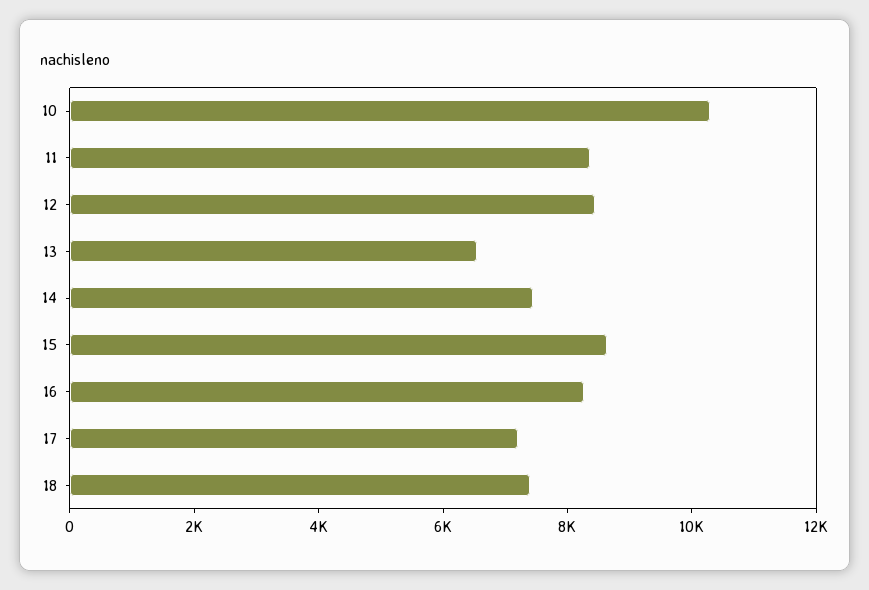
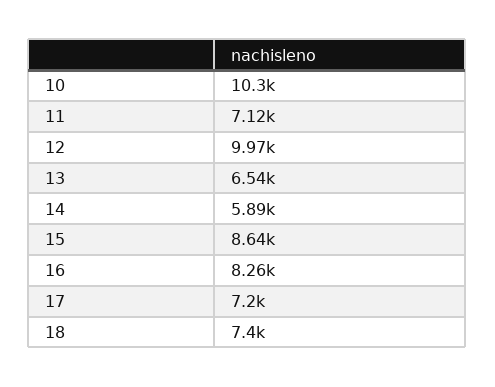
11: 8500 -> 7120
12: 8500 -> 9970
14: 7500 -> 5890

